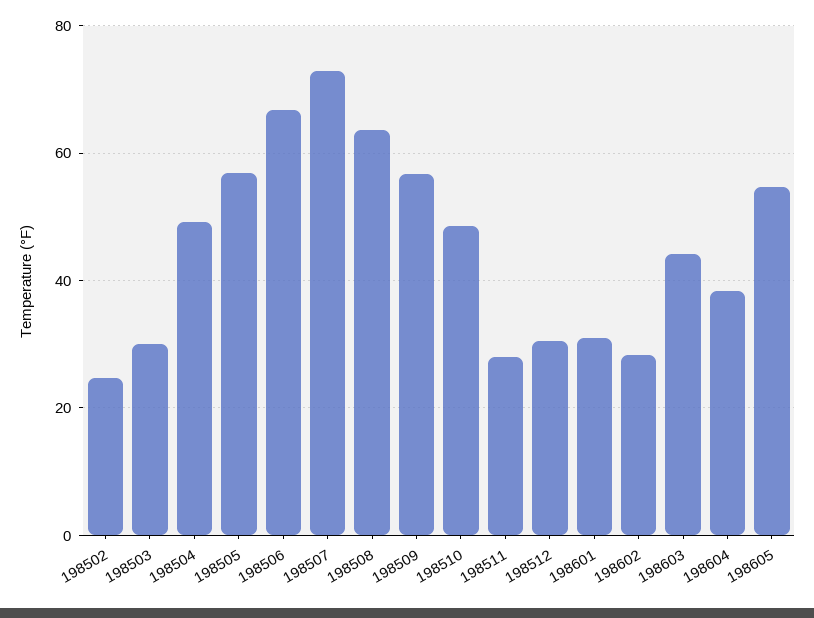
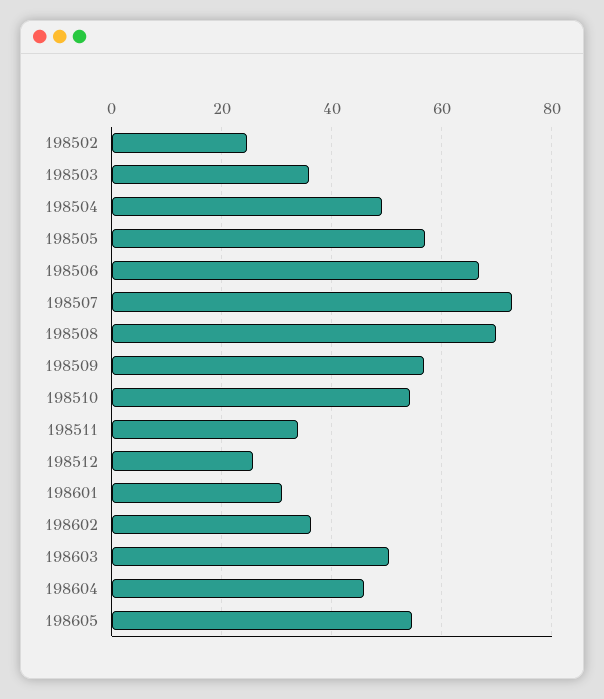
198503: 30 -> 36
198508: 64 -> 70
198510: 48 -> 54
198511: 28 -> 34
198512: 30 -> 26
198602: 28 -> 36
198603: 44 -> 50
198604: 38 -> 46

